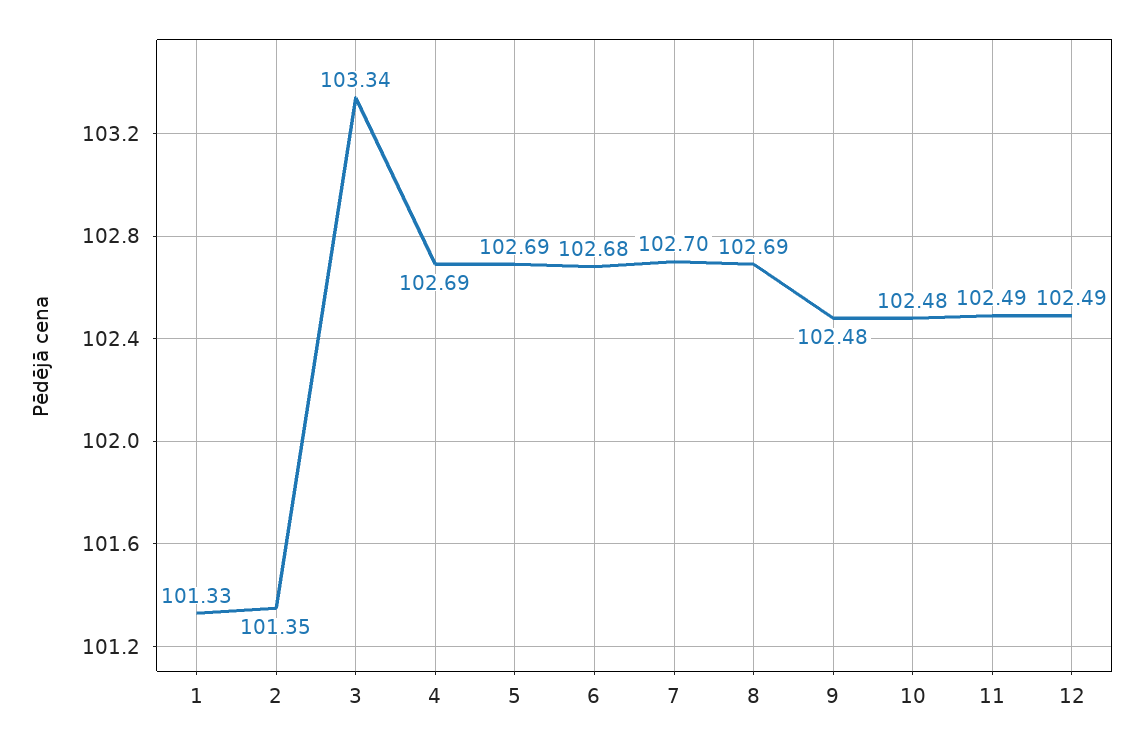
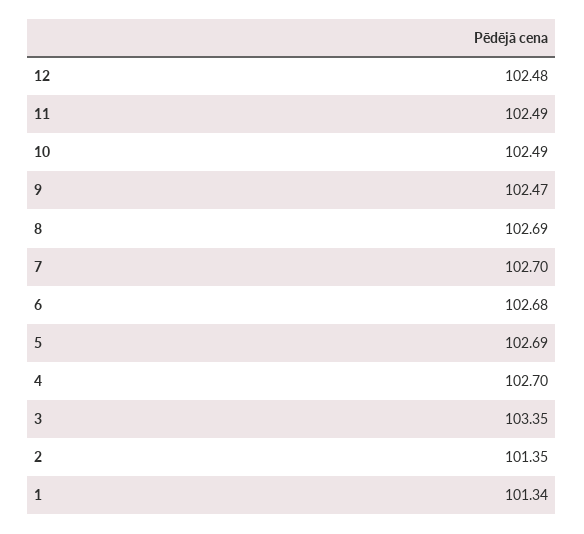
1: 101.33 -> 101.34
3: 103.34 -> 103.35
4: 102.69 -> 102.7
9: 102.48 -> 102.47
10: 102.48 -> 102.49
12: 102.49 -> 102.48

